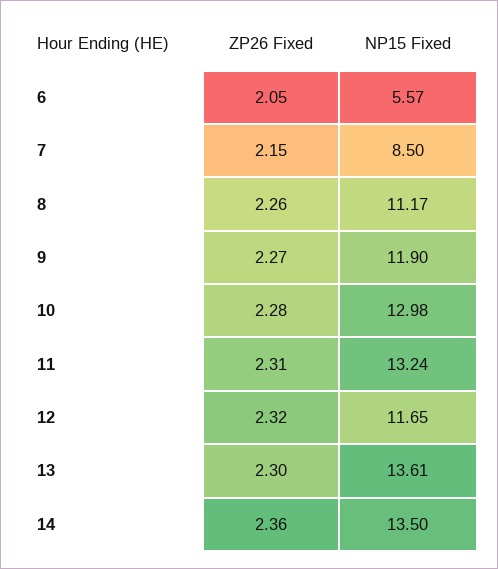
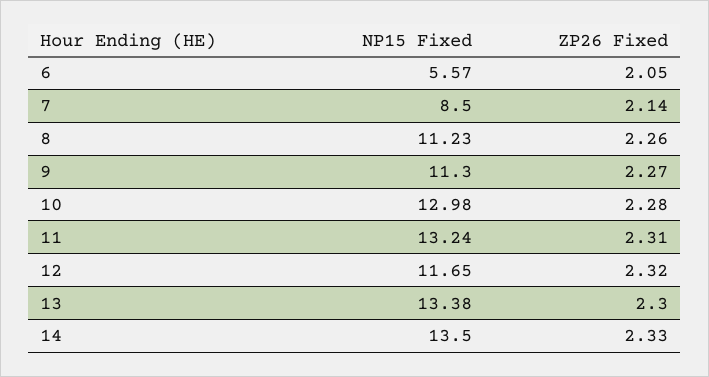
ZP26 Fixed, 7: 2.15 -> 2.14
NP15 Fixed, 8: 11.17 -> 11.23
NP15 Fixed, 9: 11.9 -> 11.3
NP15 Fixed, 13: 13.61 -> 13.38
ZP26 Fixed, 14: 2.36 -> 2.33

